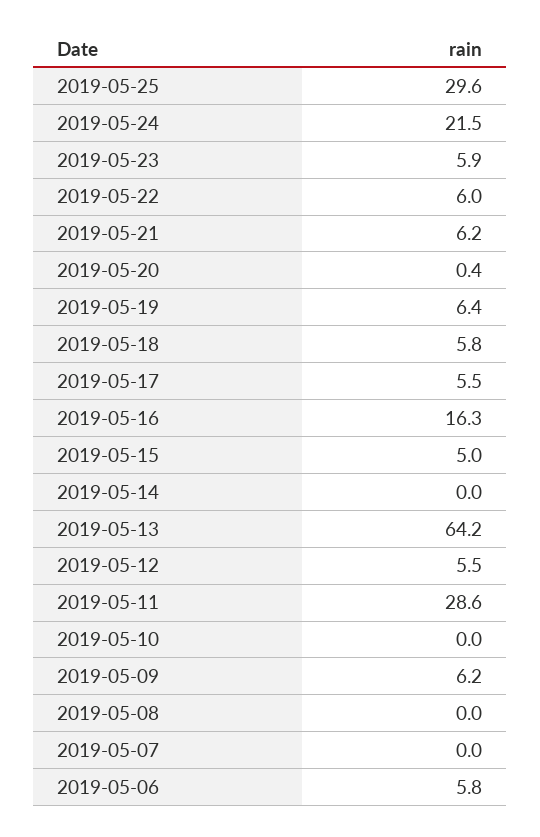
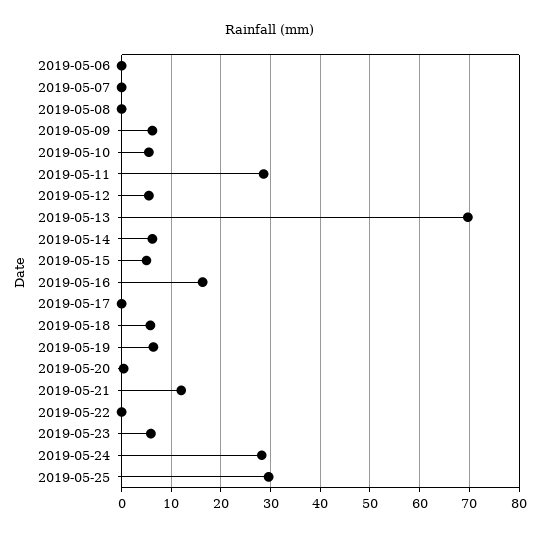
2019-05-24: 21.5 -> 28
2019-05-22: 6 -> 0
2019-05-21: 6.2 -> 12
2019-05-17: 5.5 -> 0
2019-05-14: 0 -> 6
2019-05-13: 64.2 -> 70
2019-05-10: 0 -> 6
2019-05-06: 5.8 -> 0

